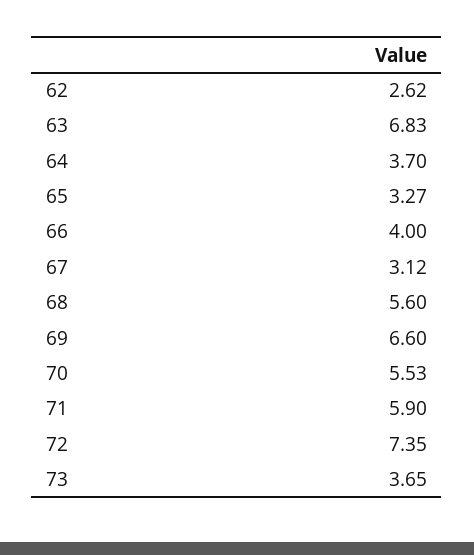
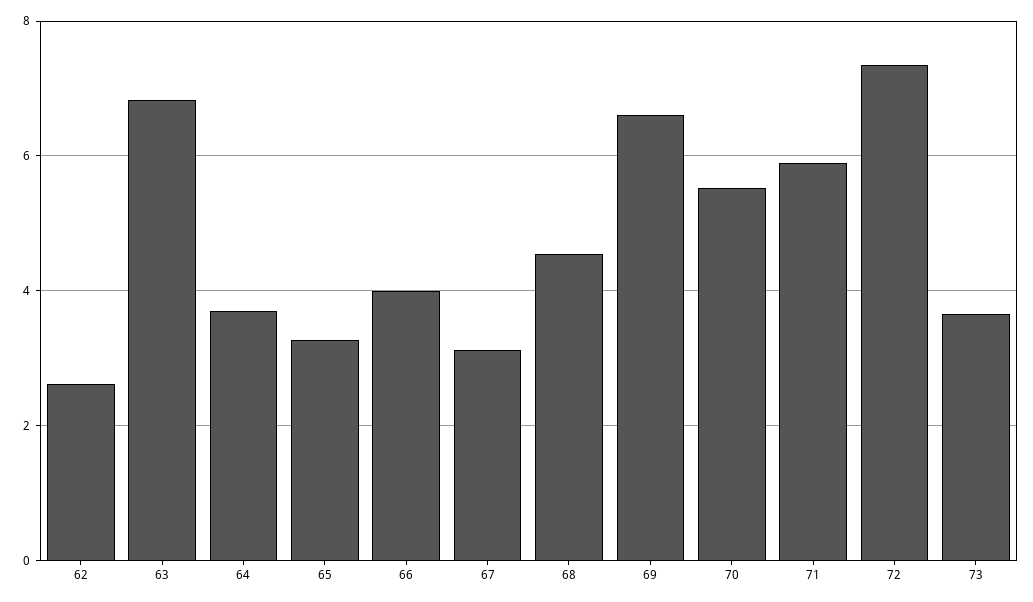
68: 5.6 -> 4.6

